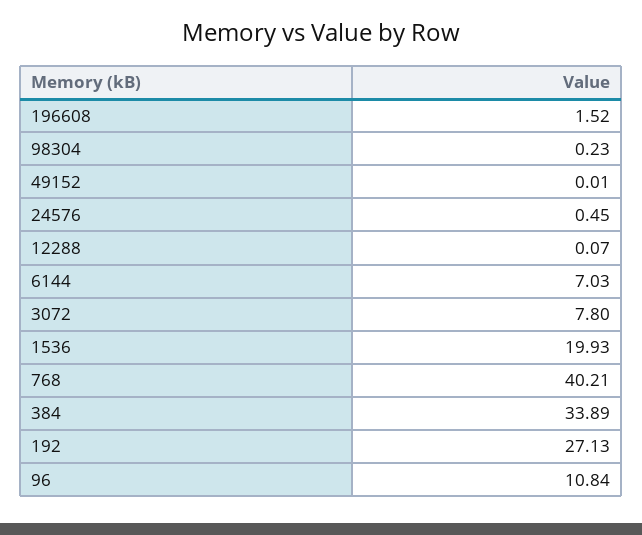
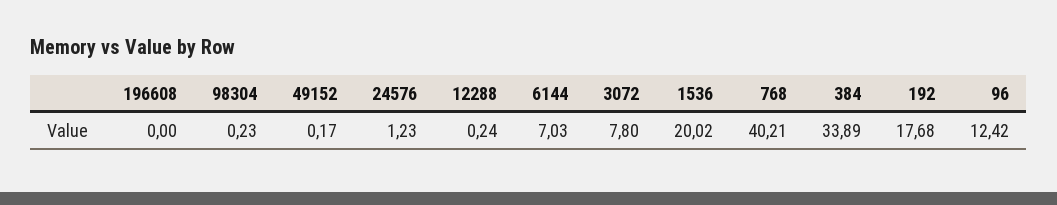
196608: 1.52 -> 0
49152: 0.01 -> 0.17
24576: 0.45 -> 1.23
12288: 0.07 -> 0.24
1536: 19.93 -> 20.02
192: 27.13 -> 17.68
96: 10.84 -> 12.42

